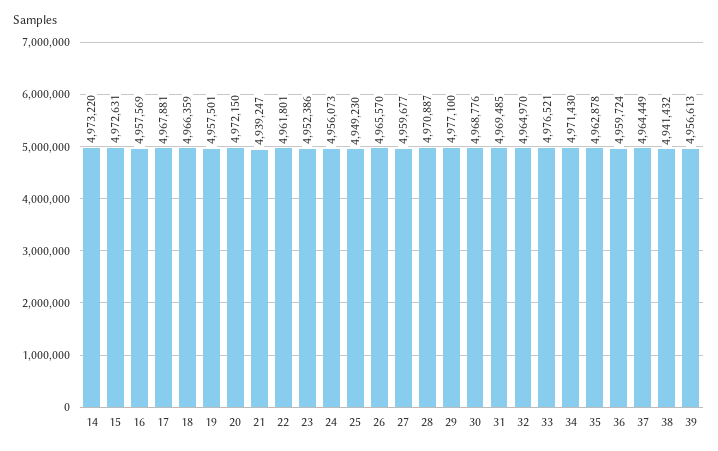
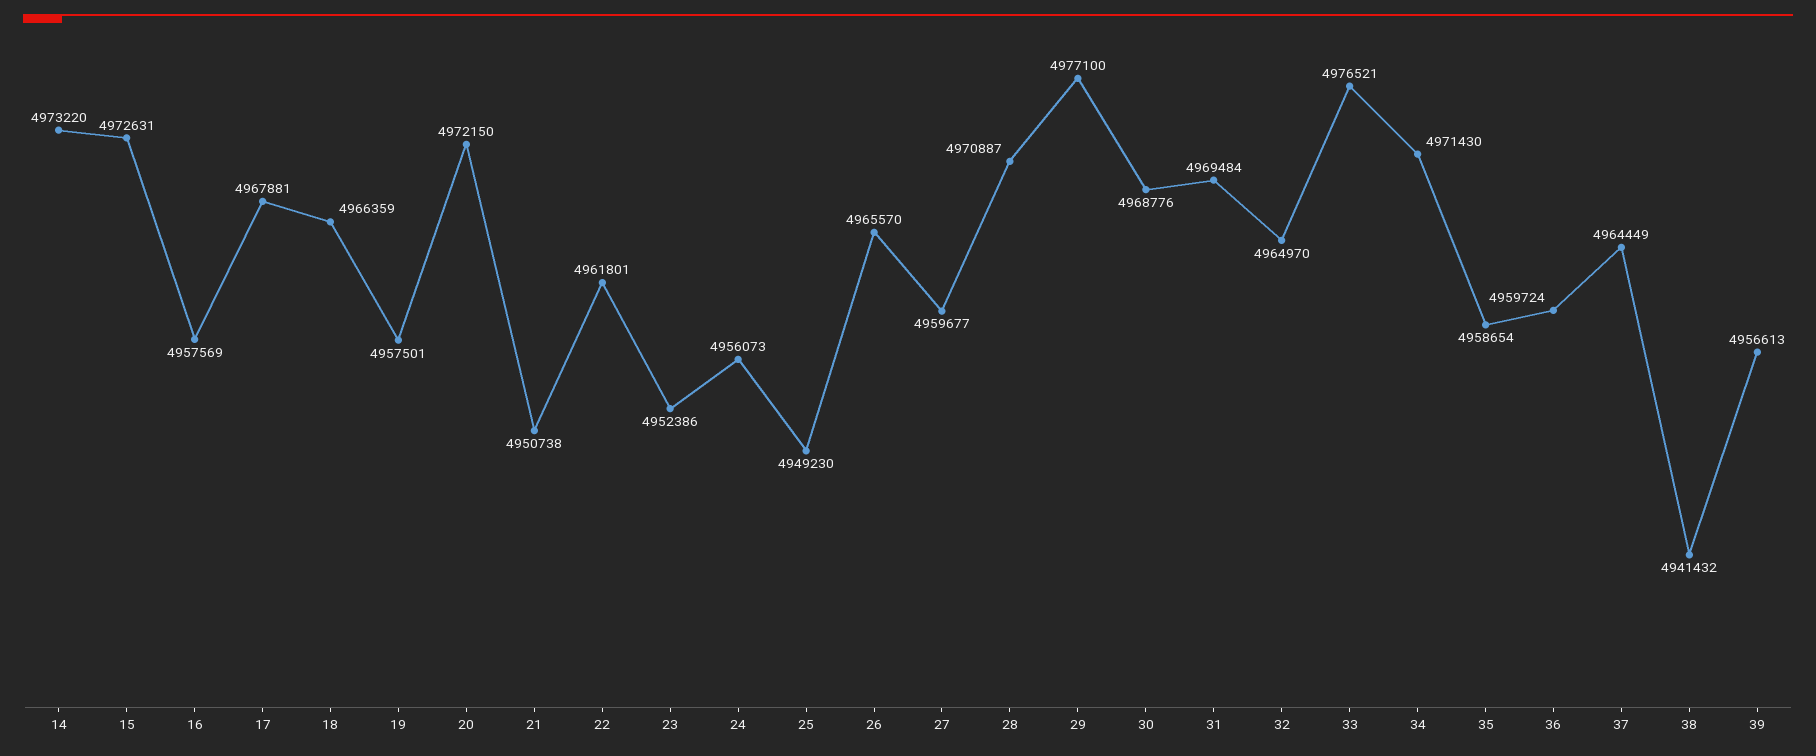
21: 4939247 -> 4950738
31: 4969485 -> 4969484
35: 4962878 -> 4958654

